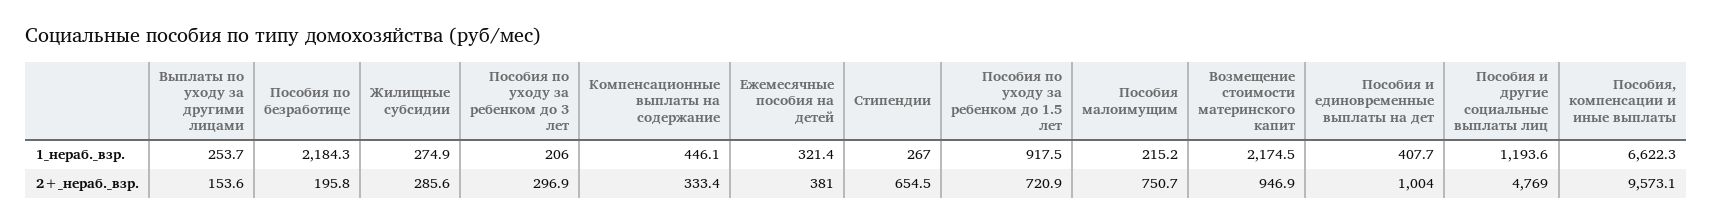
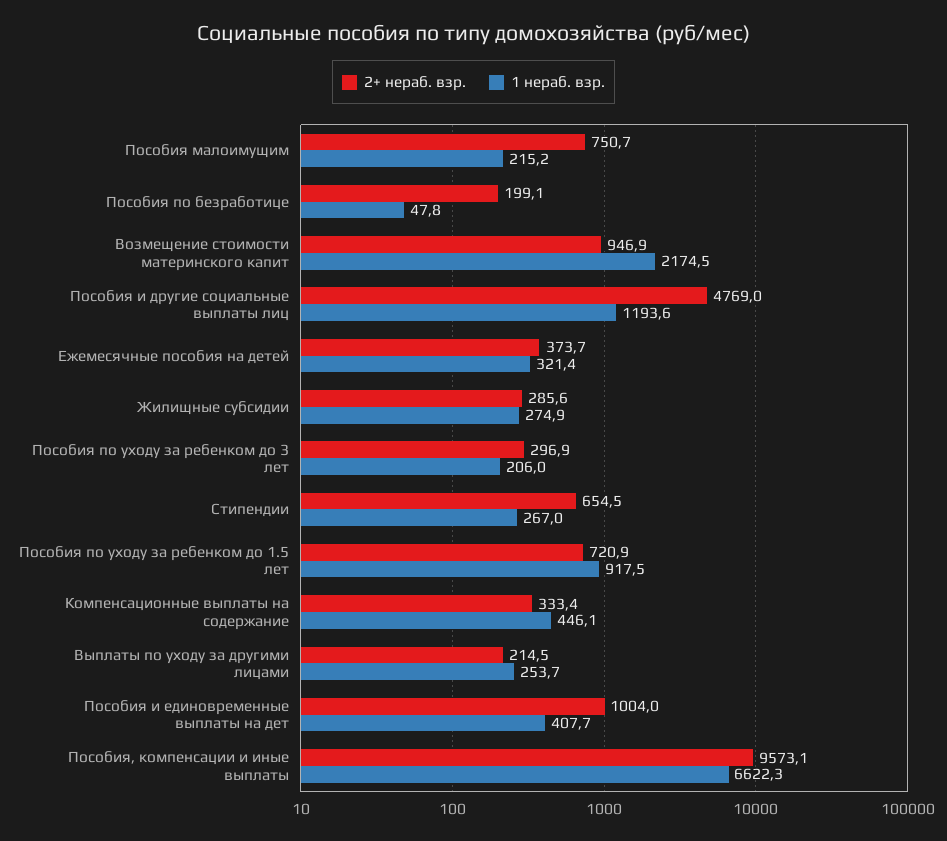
1_нераб._взр., Пособия по безработице: 2184.3 -> 47.8
2+_нераб._взр., Выплаты по уходу за другими лицами: 153.6 -> 214.5
2+_нераб._взр., Пособия по безработице: 195.8 -> 199.1
2+_нераб._взр., Ежемесячные пособия на детей: 381 -> 373.7

